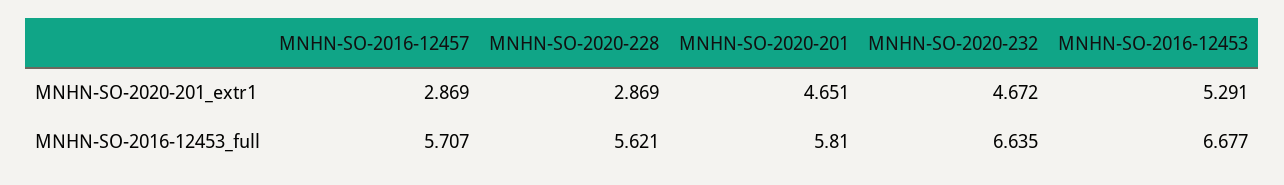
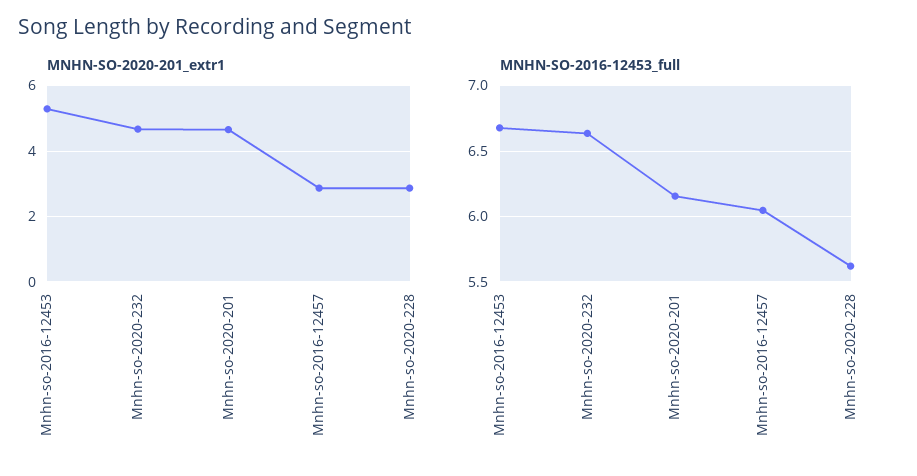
MNHN-SO-2016-12453_full, MNHN-SO-2016-12457: 5.707 -> 6.05
MNHN-SO-2016-12453_full, MNHN-SO-2020-201: 5.81 -> 6.15

